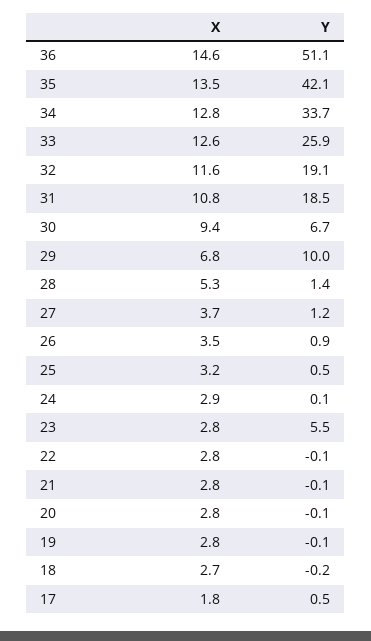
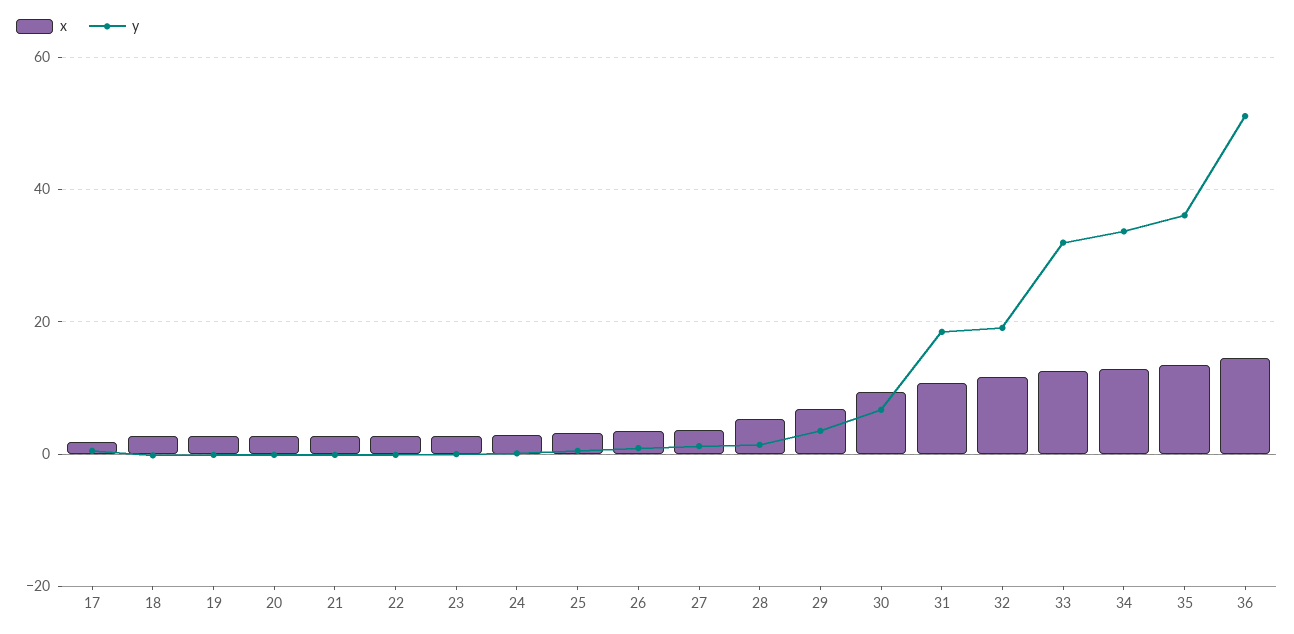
Y, 35: 42.1 -> 36
Y, 33: 25.9 -> 32
Y, 29: 10 -> 4
Y, 23: 5.5 -> 0

